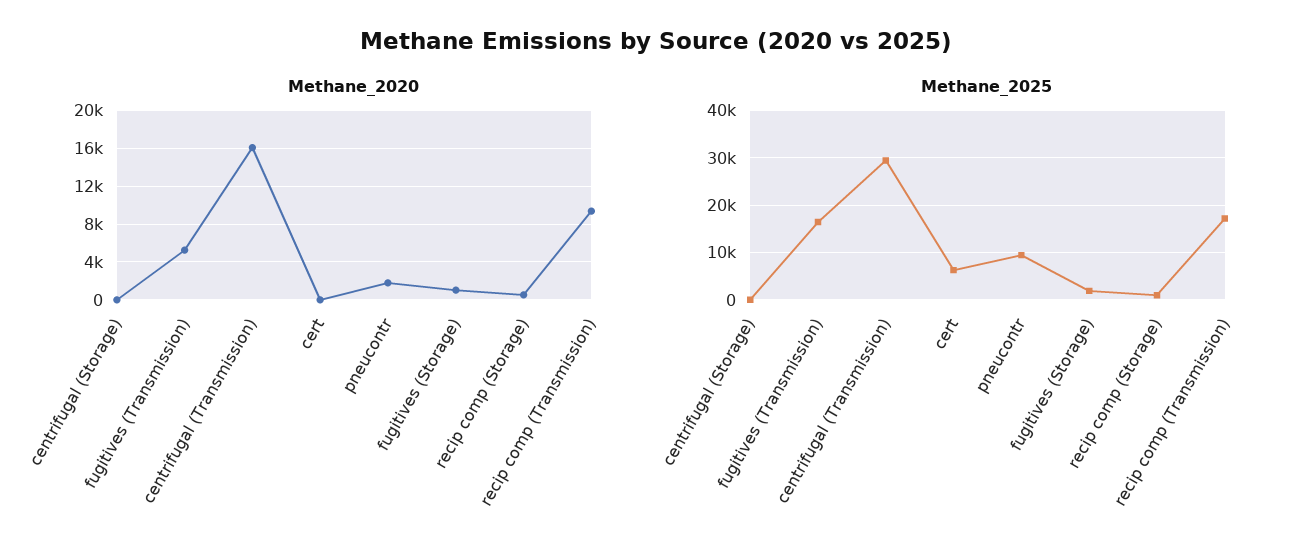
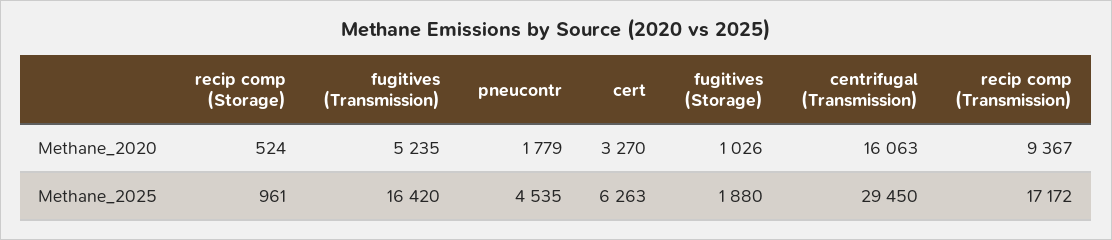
Methane_2020, centrifugal (Storage): 0 -> none
Methane_2020, cert: 0 -> 3270
Methane_2025, centrifugal (Storage): 0 -> none
Methane_2025, pneucontr: 10000 -> 4535

